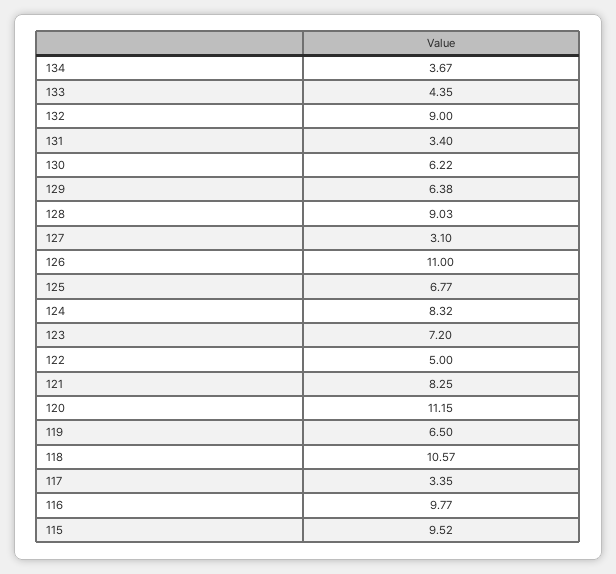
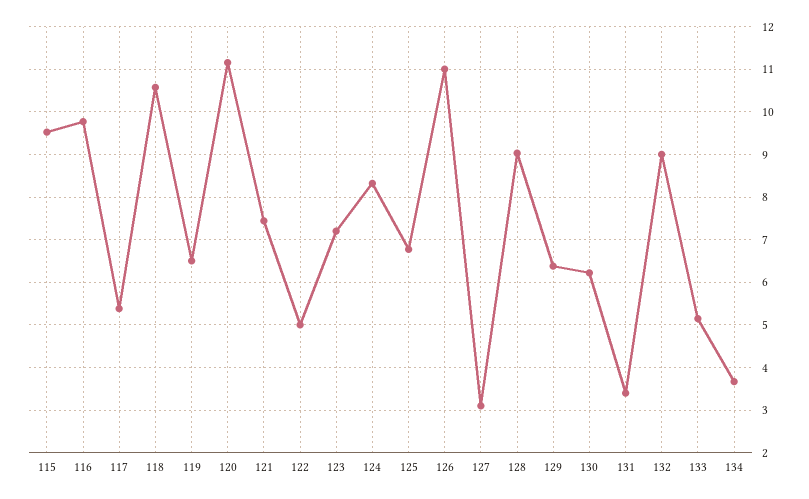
133: 4.35 -> 5.2
121: 8.25 -> 7.4
117: 3.35 -> 5.4

